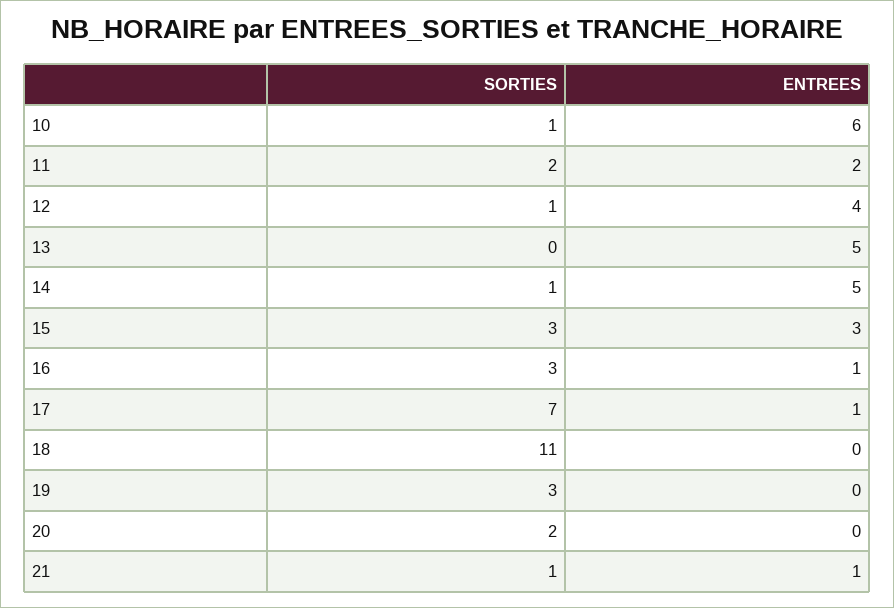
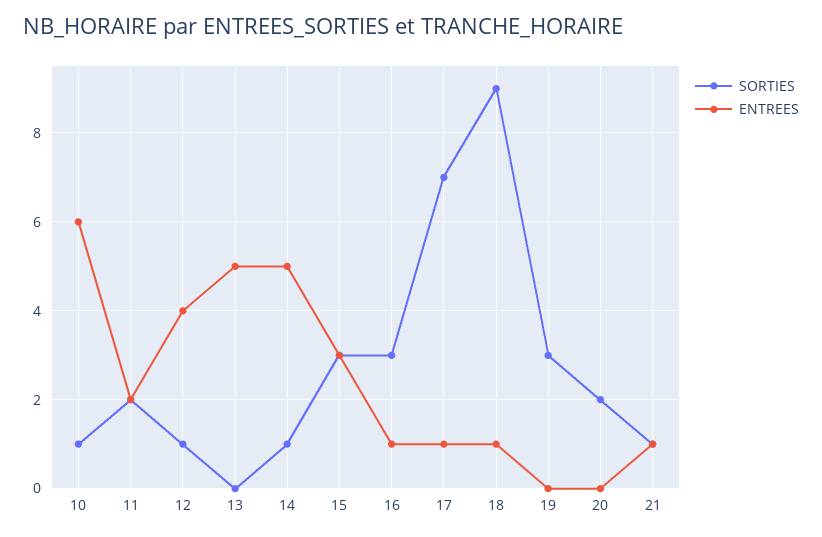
SORTIES, 18: 11 -> 9
ENTREES, 18: 0 -> 1

